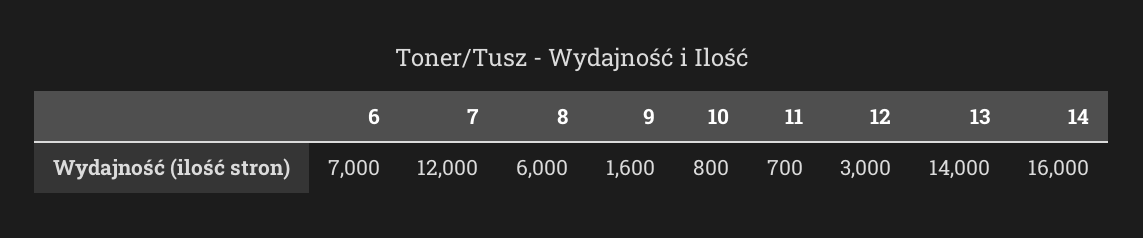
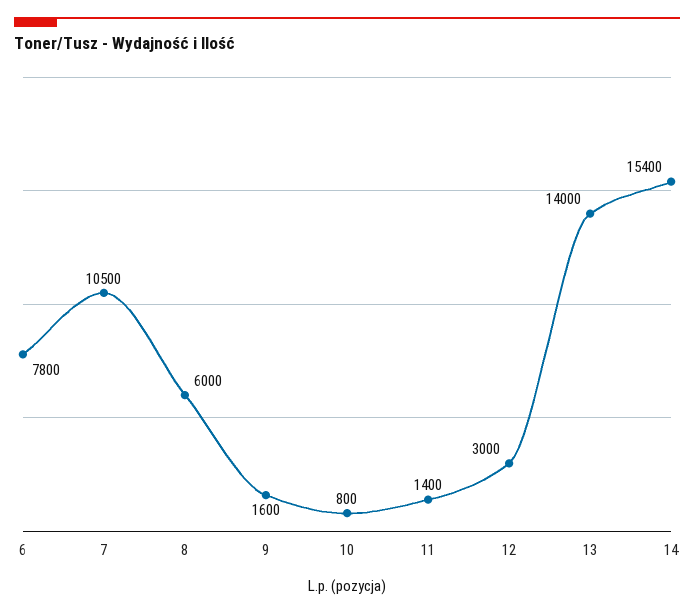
6: 7000 -> 7800
7: 12000 -> 10500
11: 700 -> 1400
14: 16000 -> 15400

